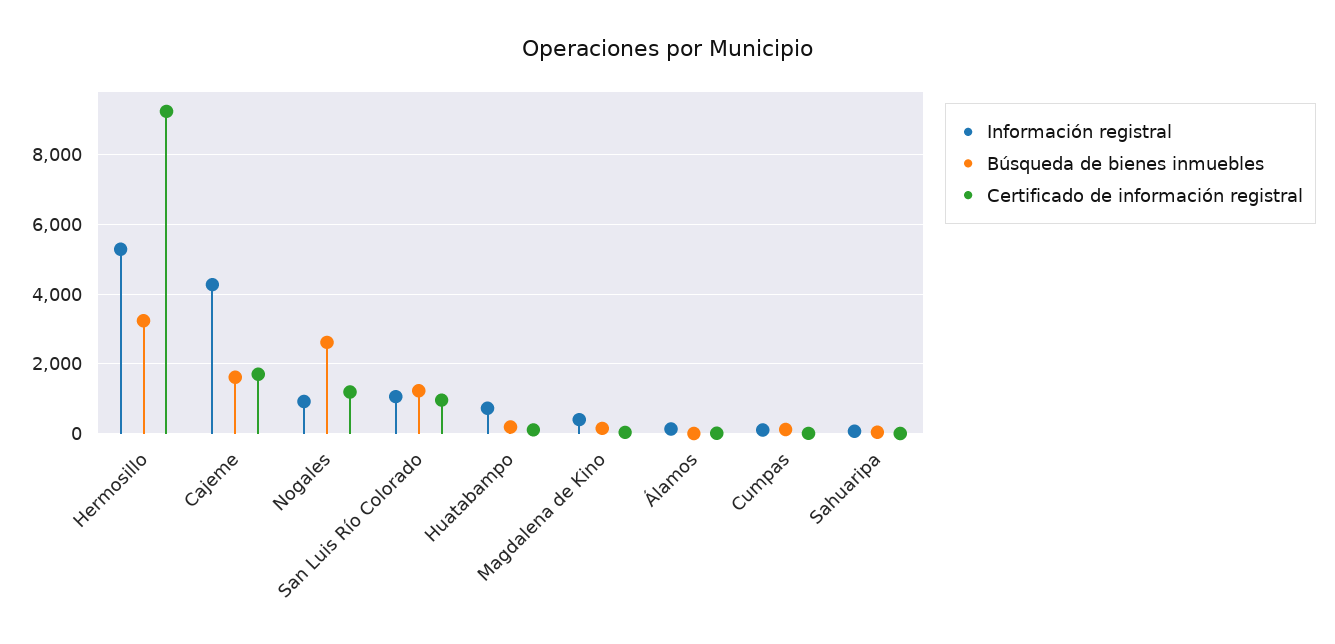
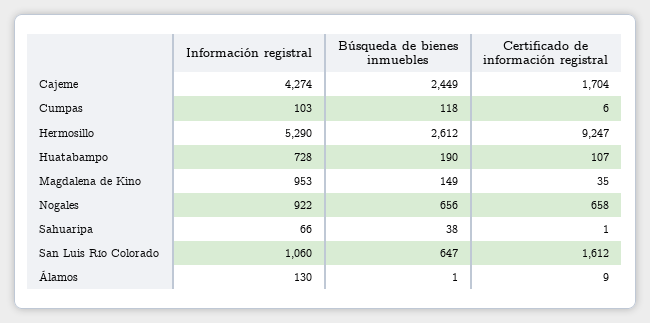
Búsqueda de bienes inmuebles, Hermosillo: 3200 -> 2612
Búsqueda de bienes inmuebles, Cajeme: 1600 -> 2449
Búsqueda de bienes inmuebles, Nogales: 2600 -> 656
Certificado de información registral, Nogales: 1200 -> 658
Búsqueda de bienes inmuebles, San Luis Río Colorado: 1200 -> 647
Certificado de información registral, San Luis Río Colorado: 1000 -> 1612
Información registral, Magdalena de Kino: 400 -> 953

